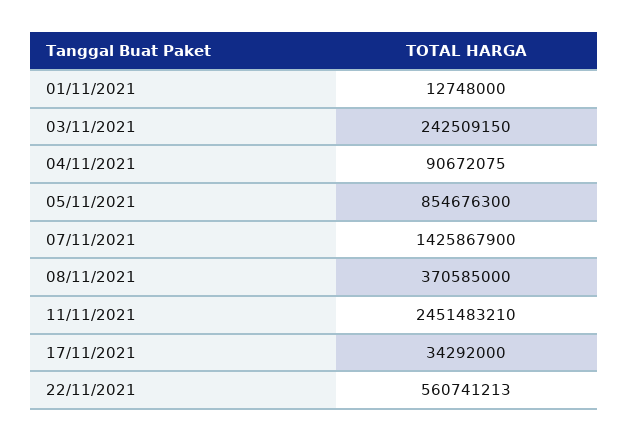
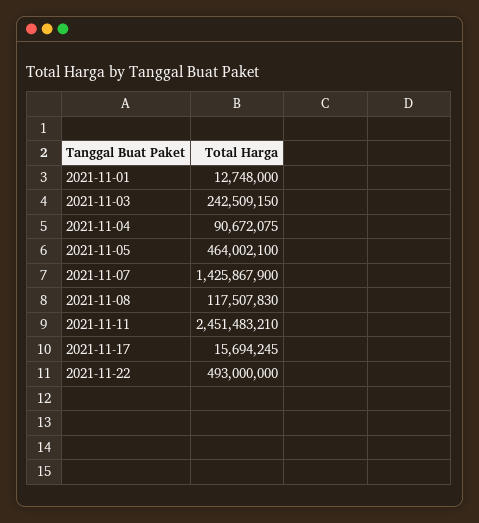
05/11/2021: 854676300 -> 464002100
08/11/2021: 370585000 -> 117507830
17/11/2021: 34292000 -> 15694245
22/11/2021: 560741213 -> 493000000

